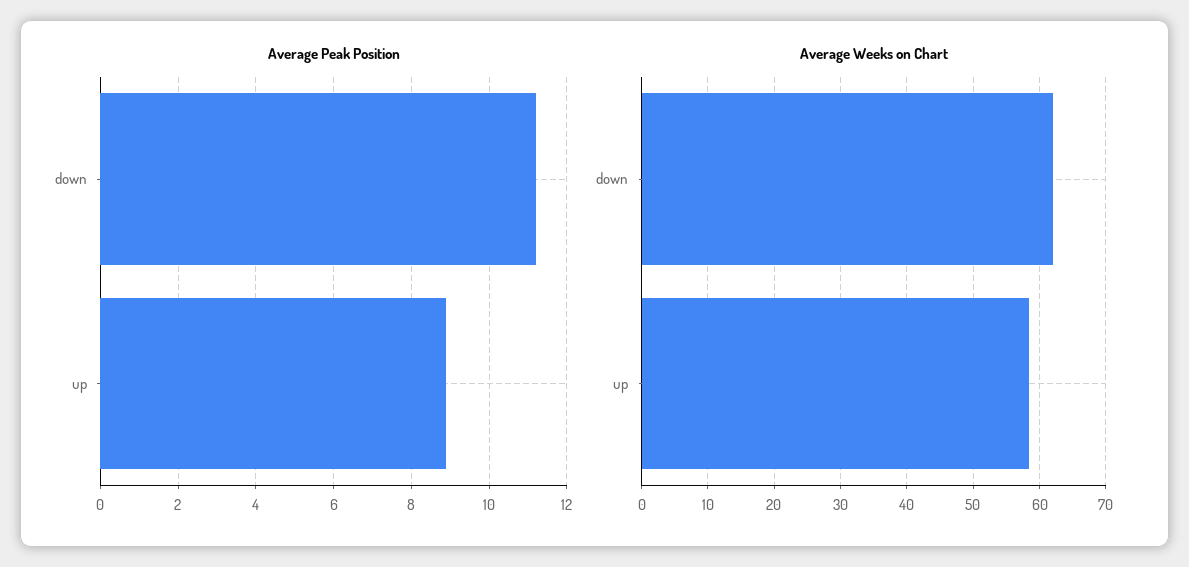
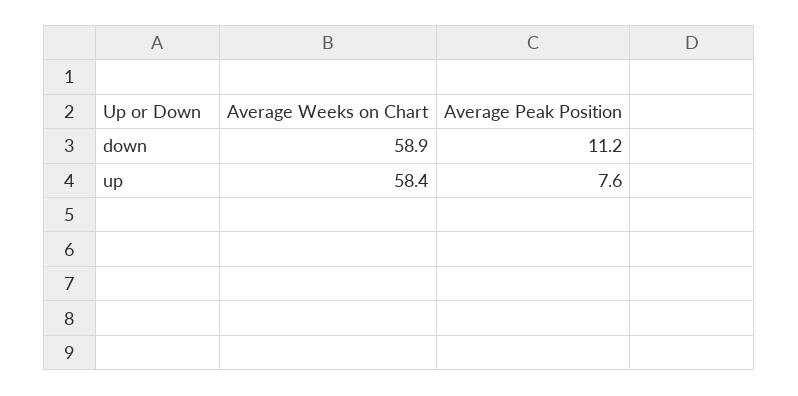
Average Peak Position, up: 9 -> 7.6
Average Weeks on Chart, down: 62 -> 58.9

